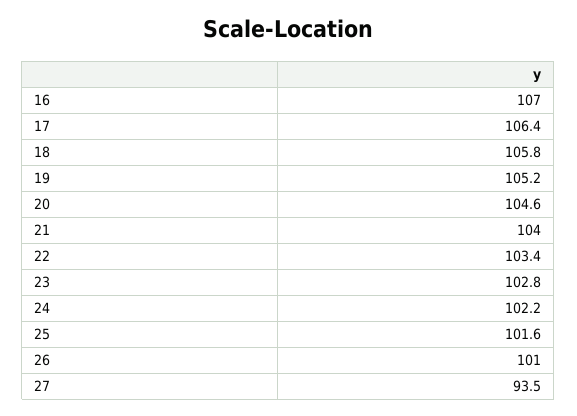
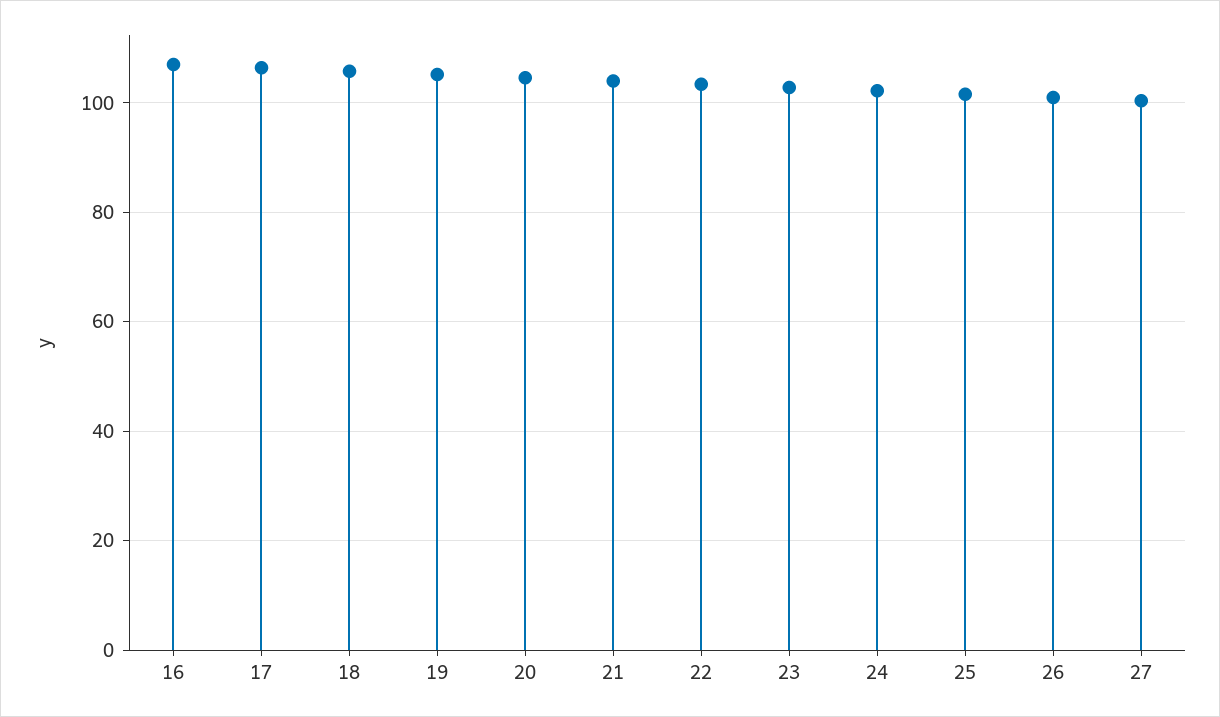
27: 93.5 -> 100

